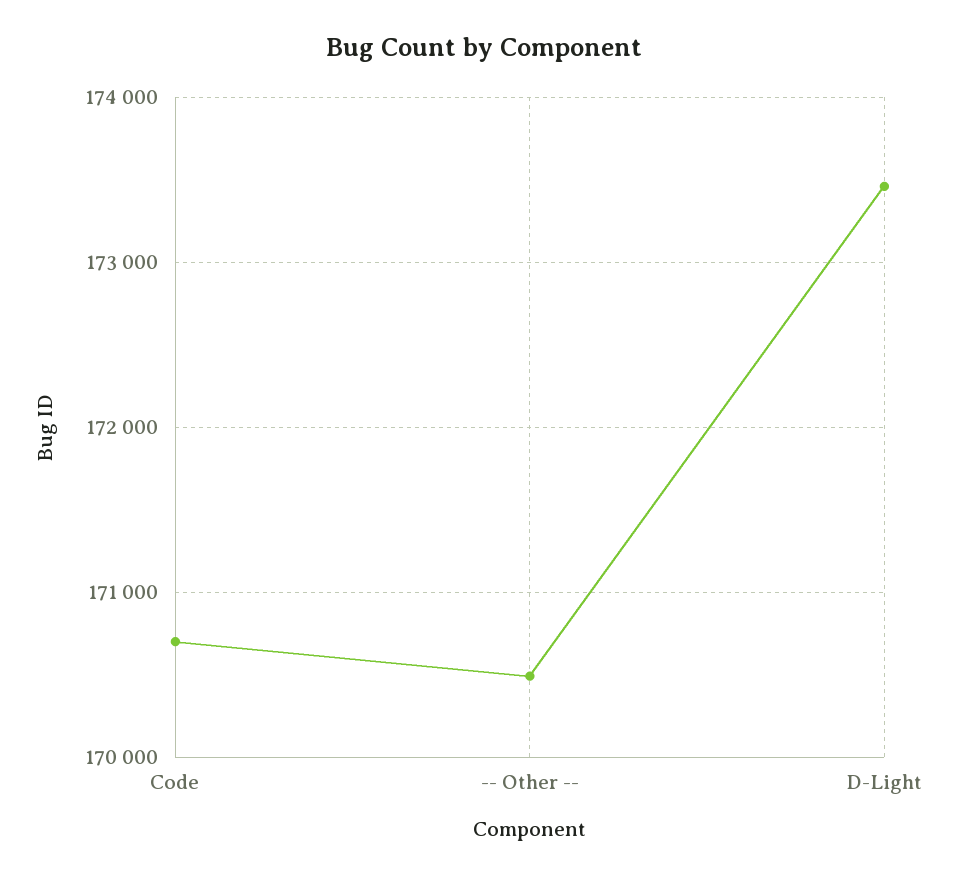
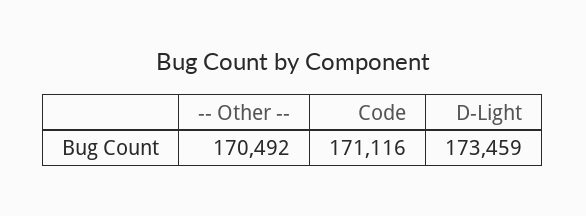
Code: 170700 -> 171116

